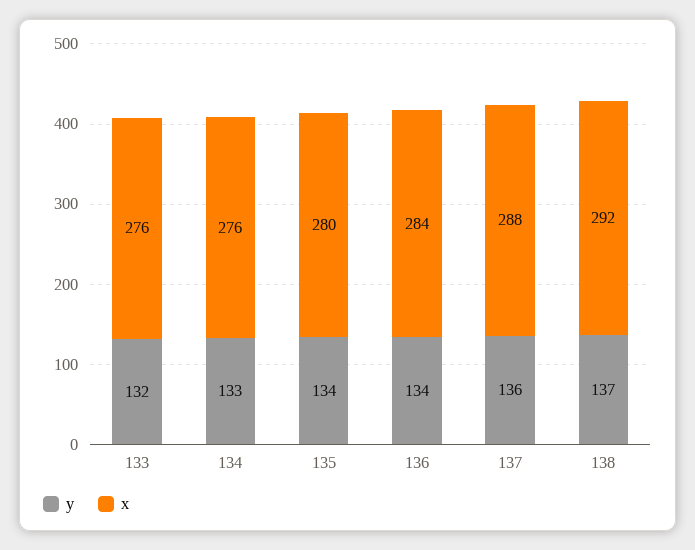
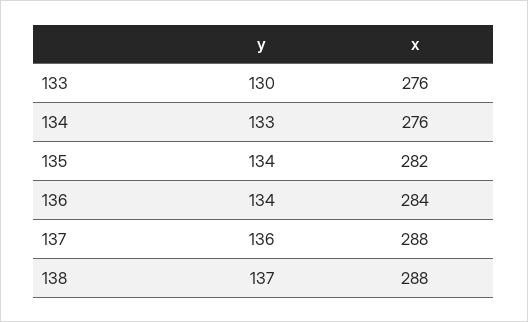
y, 133: 132 -> 130
x, 135: 280 -> 282
x, 138: 292 -> 288

